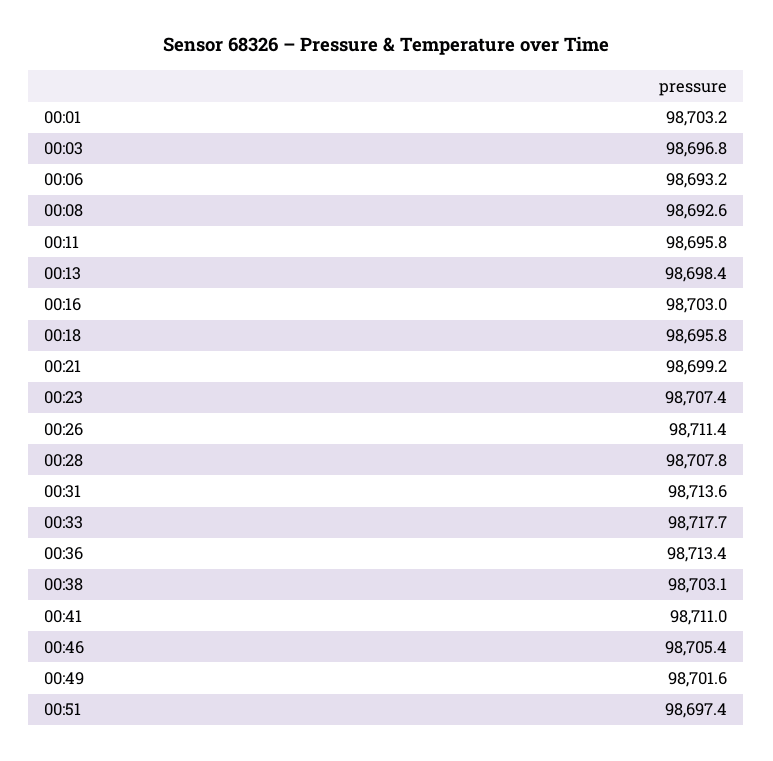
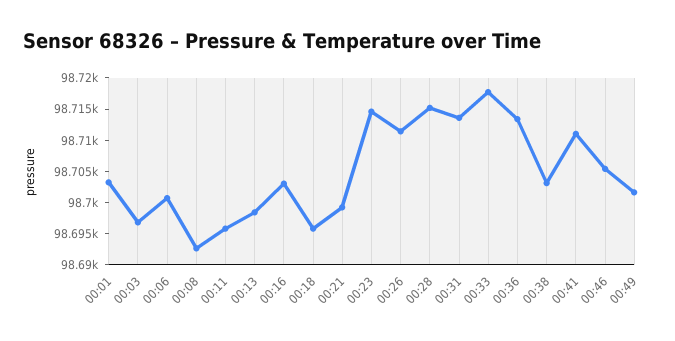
00:06: 98693.2 -> 98700
00:23: 98707.4 -> 98715
00:28: 98707.8 -> 98715
00:51: 98697.4 -> none

